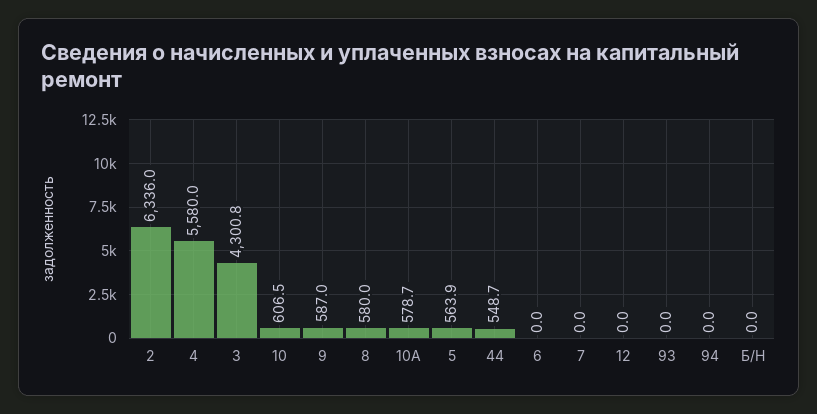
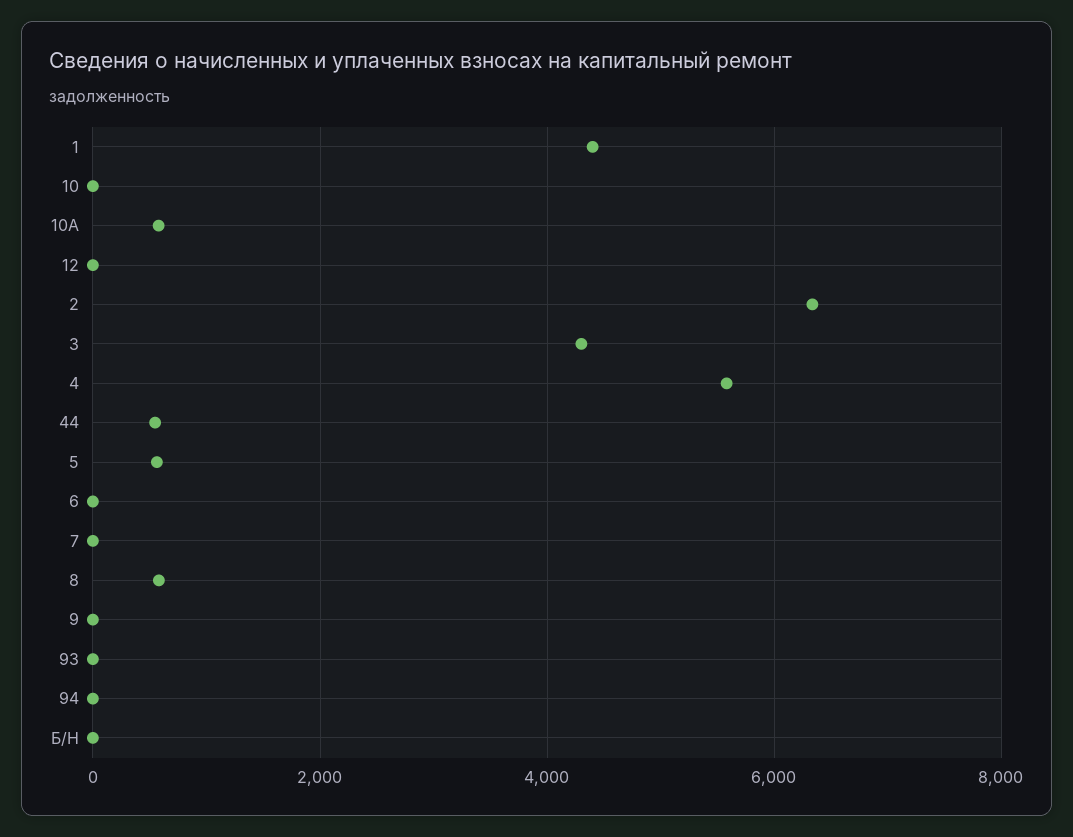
10: 606.5 -> 0
9: 587 -> 0
1: none -> 4400

